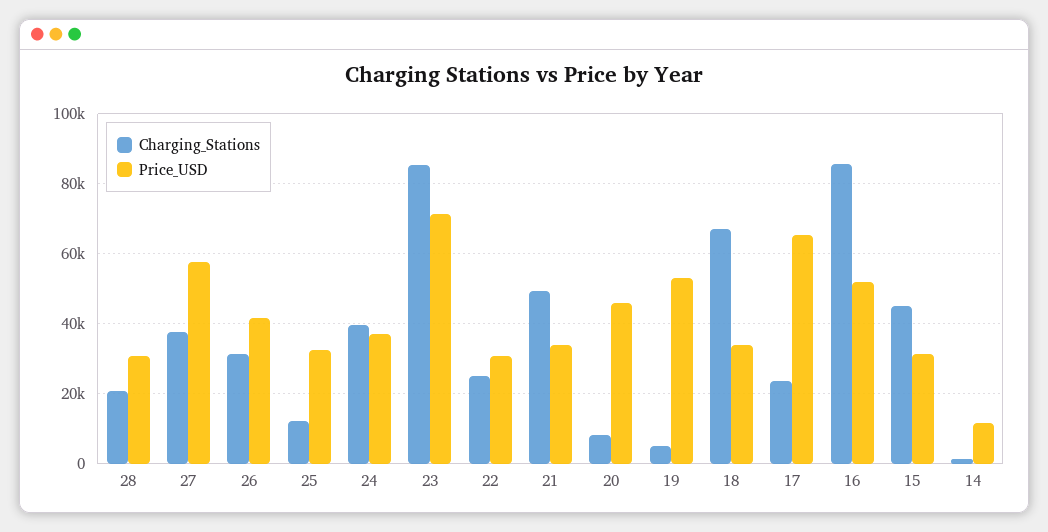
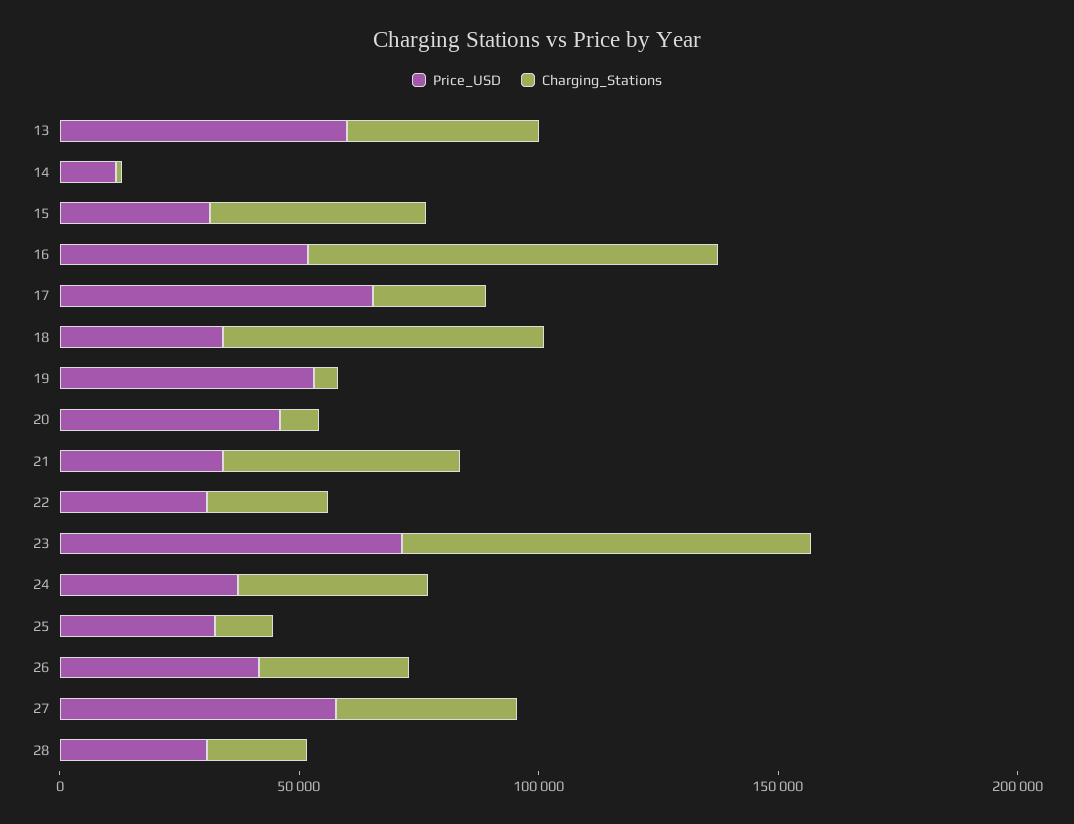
Price_USD, 13: none -> 60000
Charging_Stations, 13: none -> 40000

